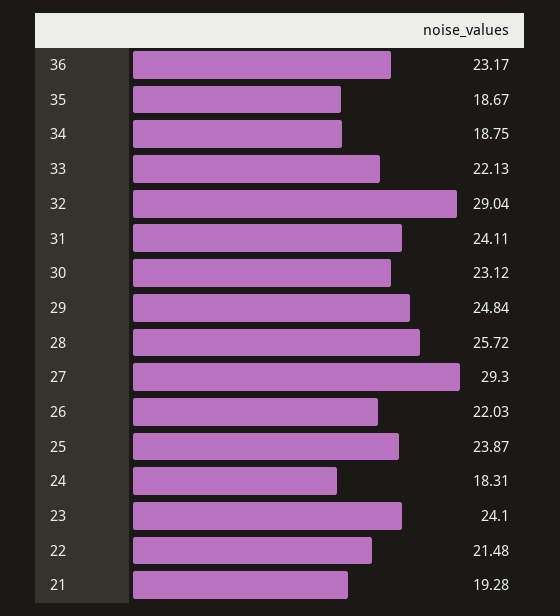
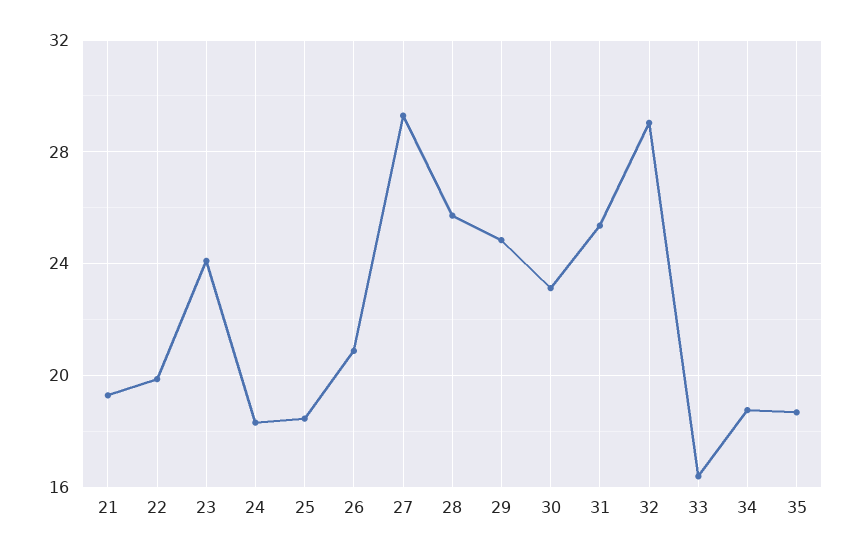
36: 23.17 -> none
33: 22.13 -> 16.5
31: 24.11 -> 25.5
26: 22.03 -> 21
25: 23.87 -> 18.5
22: 21.48 -> 20

